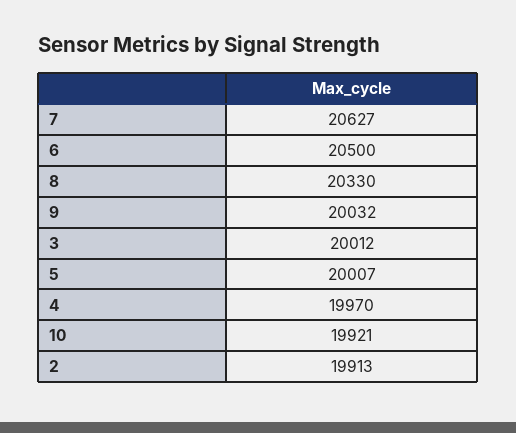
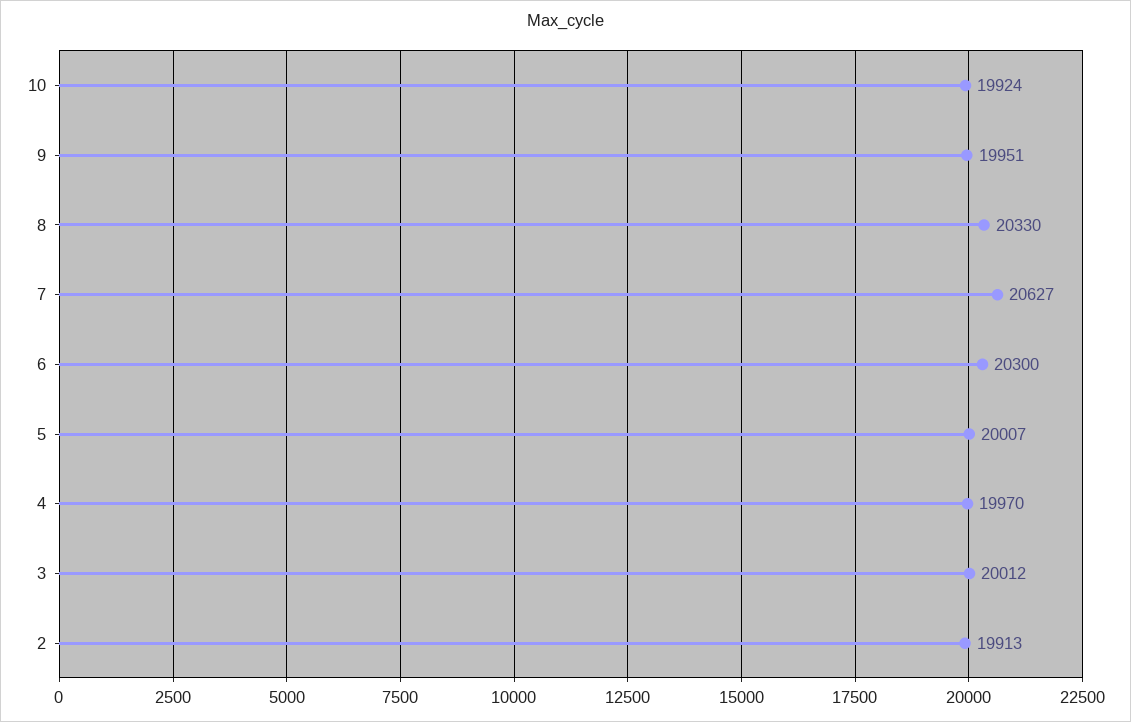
6: 20500 -> 20300
9: 20032 -> 19951
10: 19921 -> 19924

